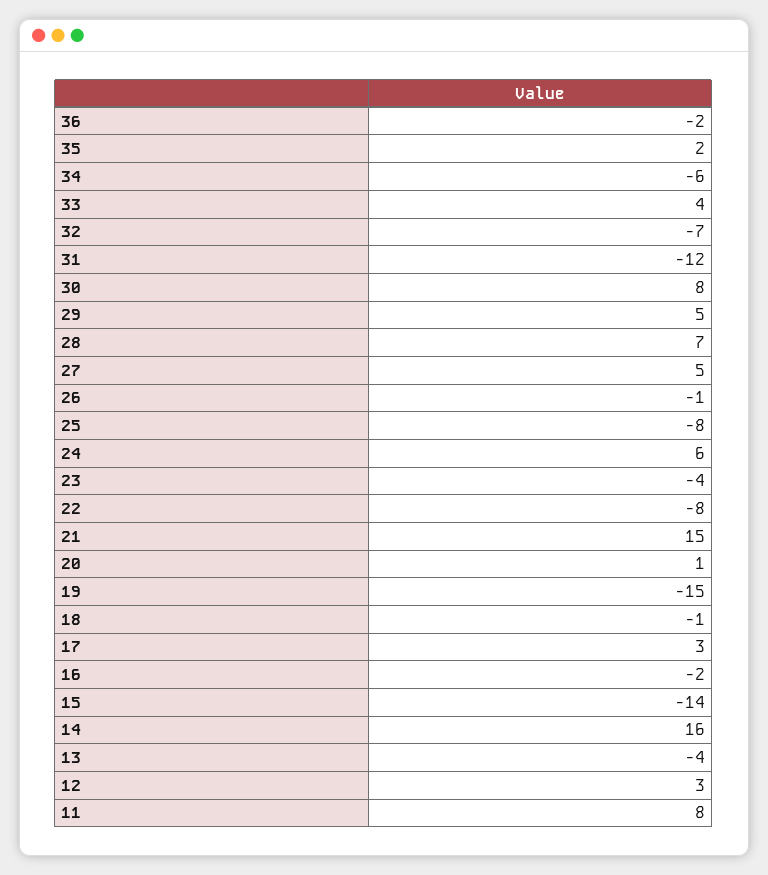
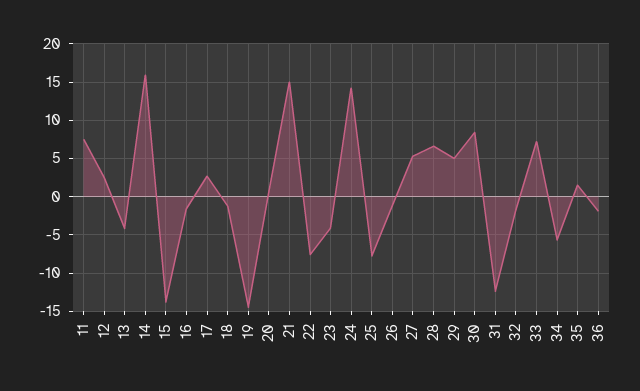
33: 4 -> 7
32: -7 -> -2
24: 6 -> 14

